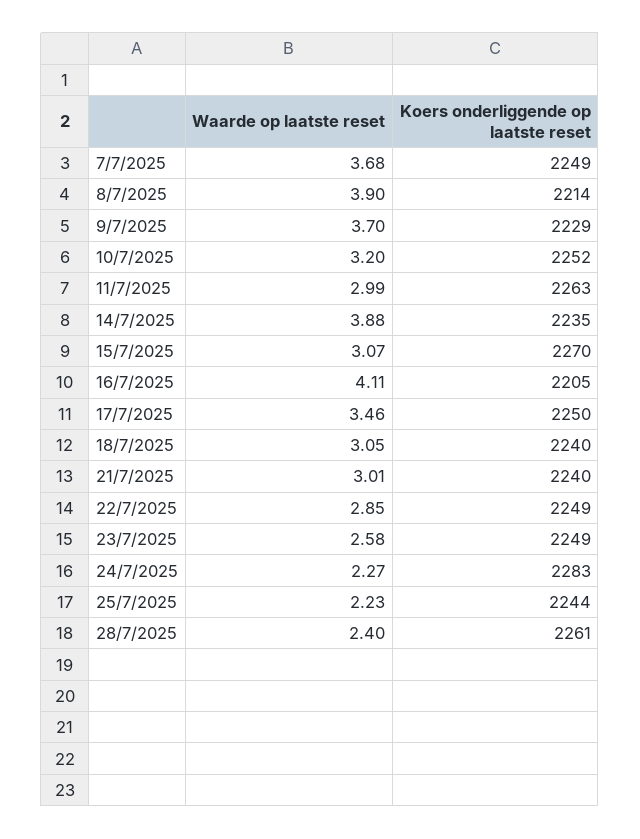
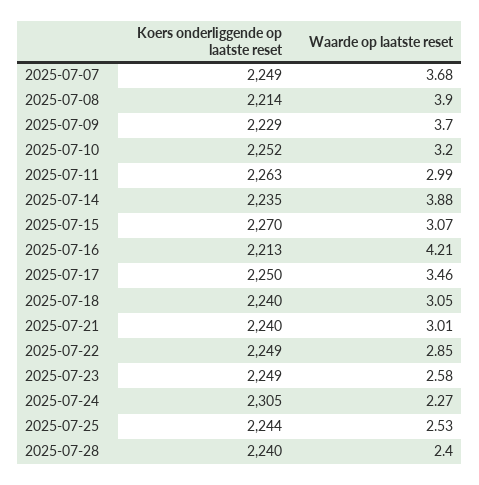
Waarde op laatste reset, 16/7/2025: 4.11 -> 4.21
Koers onderliggende op laatste reset, 16/7/2025: 2205 -> 2213
Koers onderliggende op laatste reset, 24/7/2025: 2283 -> 2305
Waarde op laatste reset, 25/7/2025: 2.23 -> 2.53
Koers onderliggende op laatste reset, 28/7/2025: 2261 -> 2240

